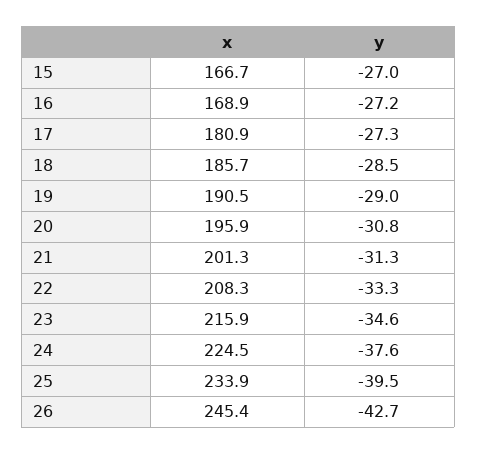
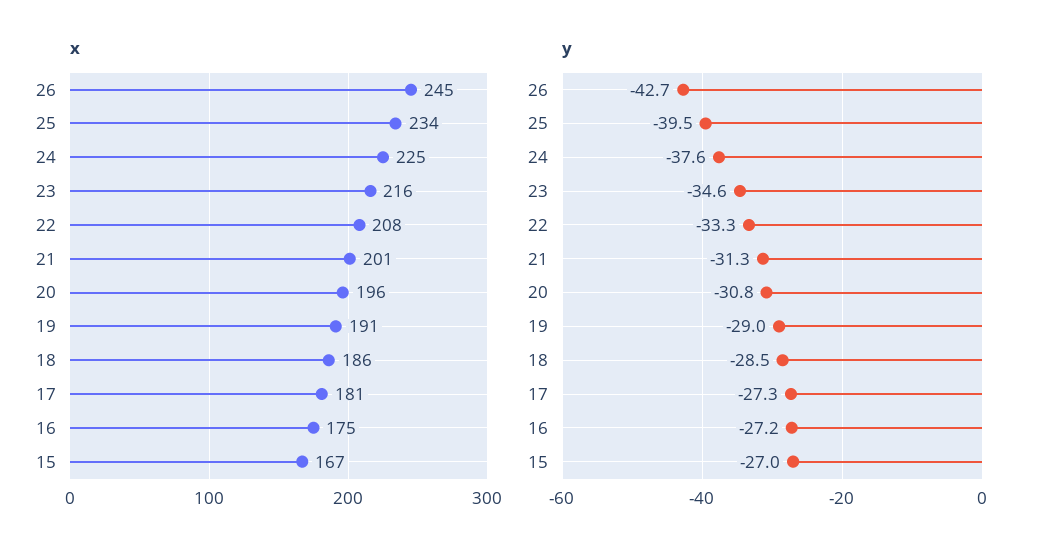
x, 16: 168.9 -> 175

